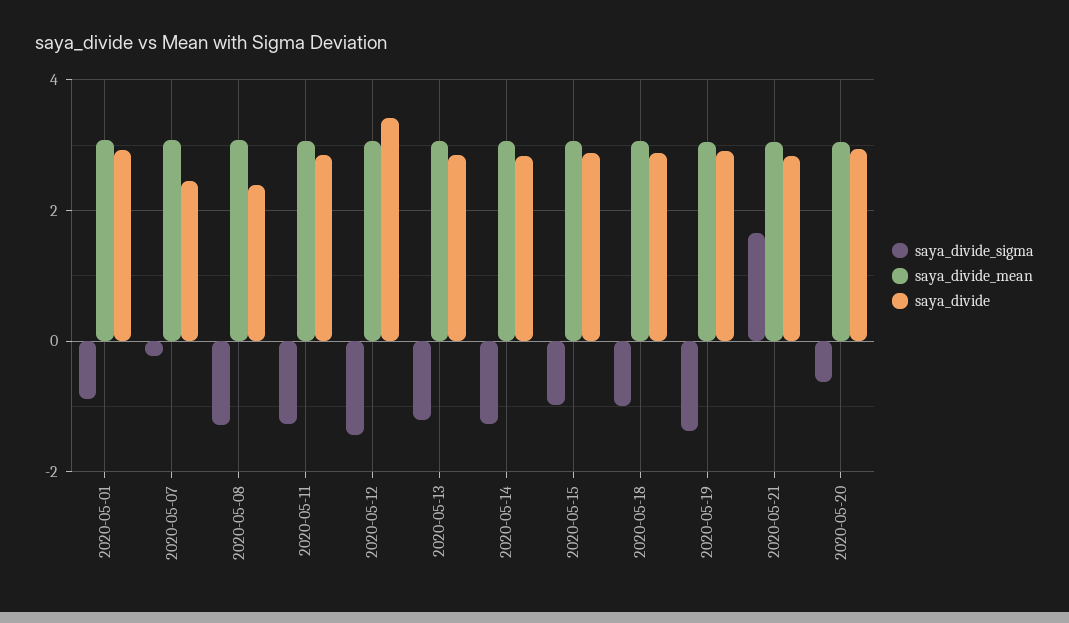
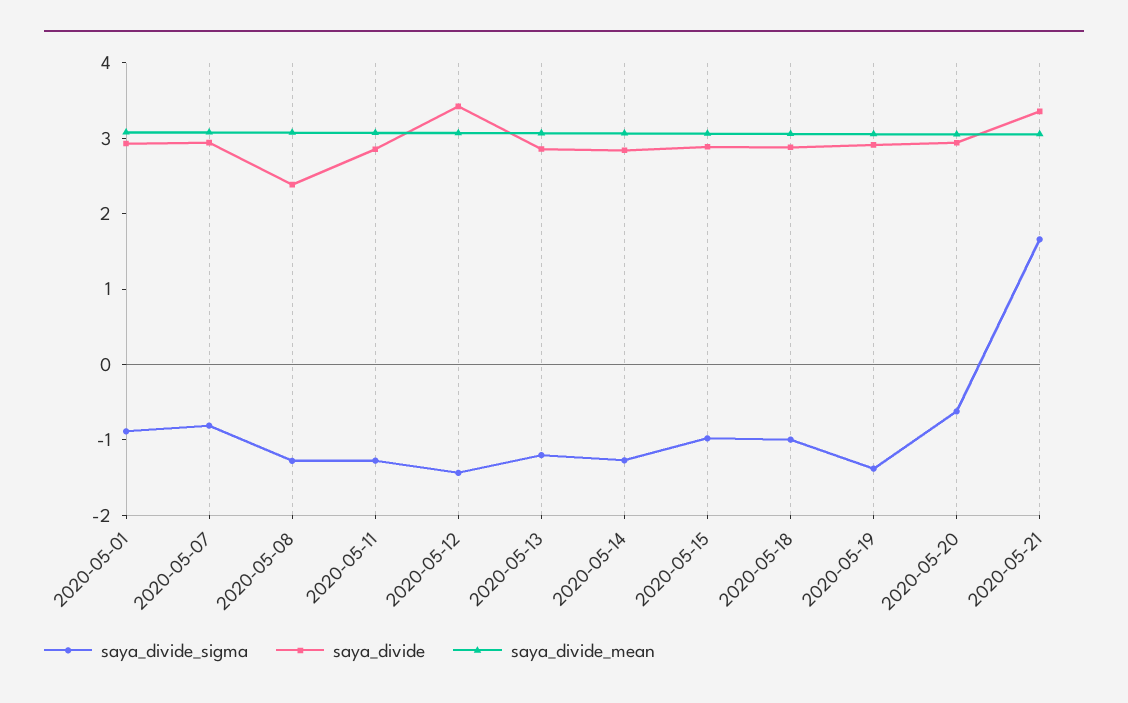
saya_divide_sigma, 2020-05-07: -0.2 -> -0.8
saya_divide, 2020-05-07: 2.4 -> 3
saya_divide, 2020-05-21: 2.8 -> 3.4

